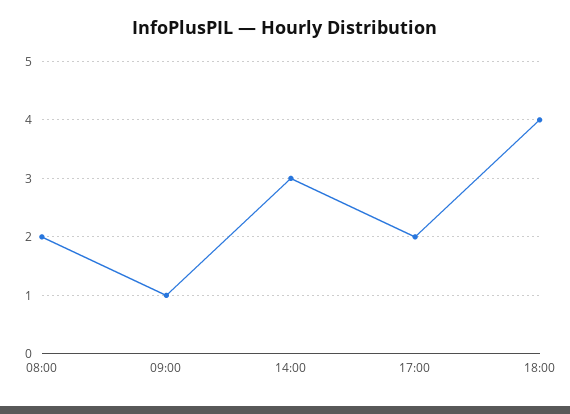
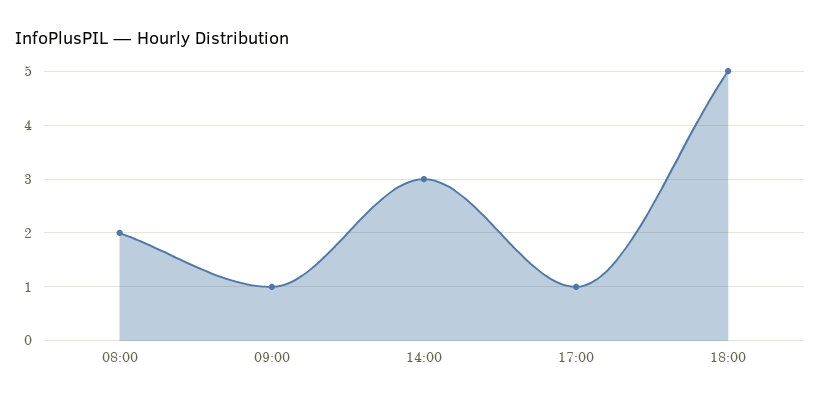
17:00: 2 -> 1
18:00: 4 -> 5

